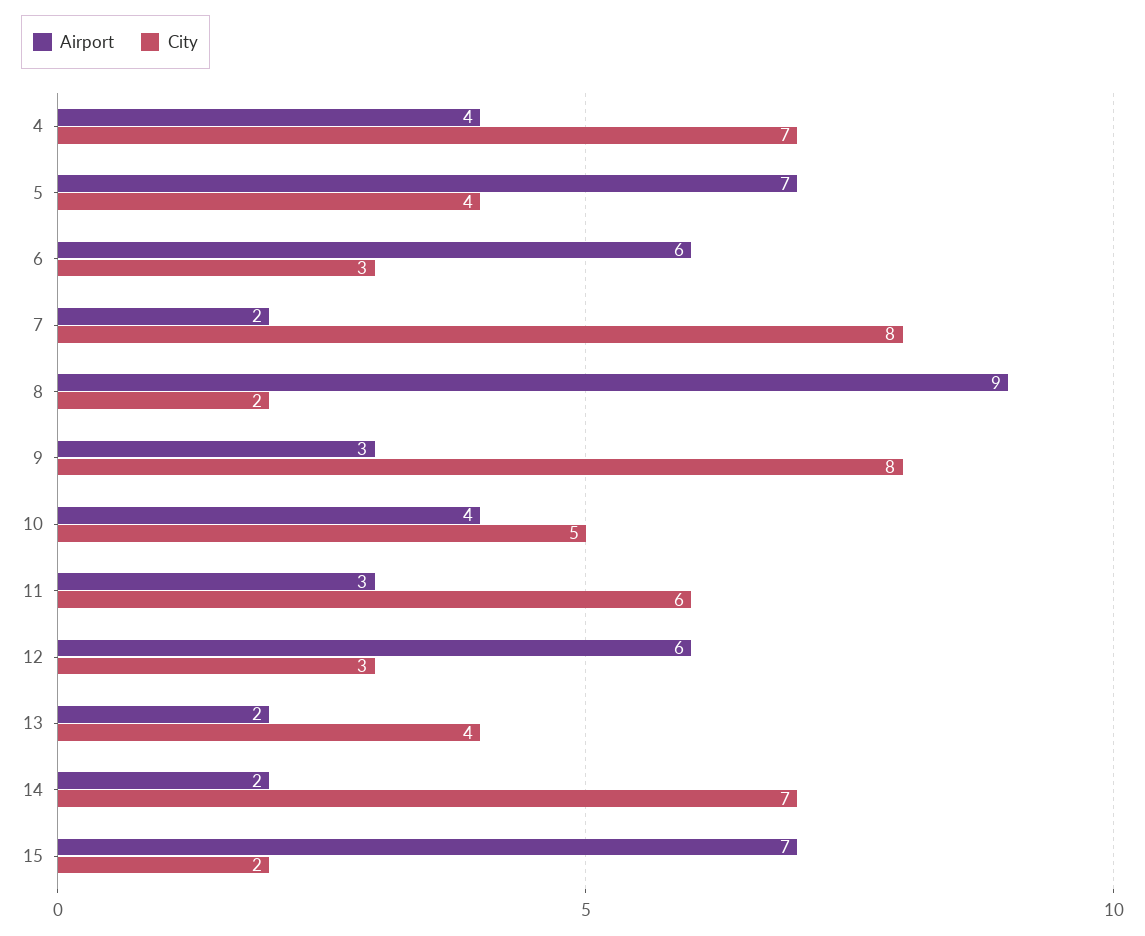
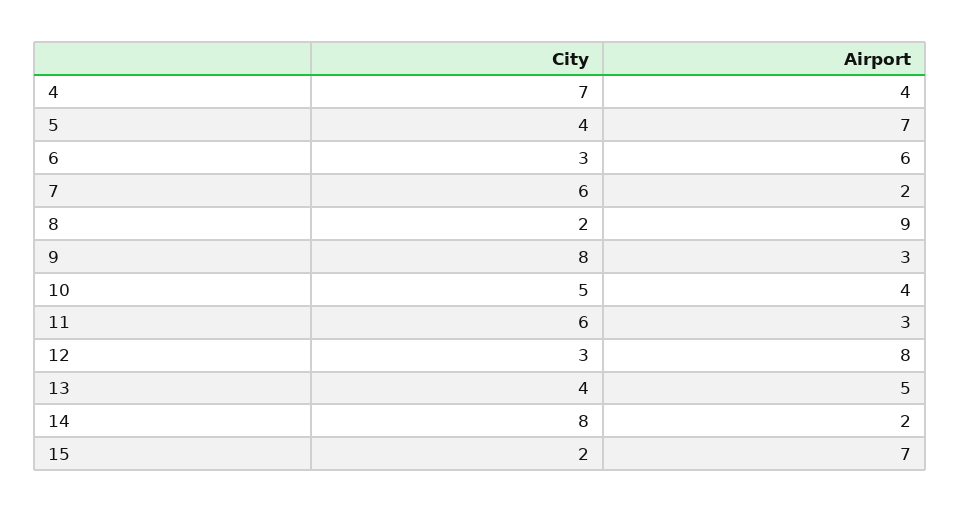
City, 7: 8 -> 6
Airport, 12: 6 -> 8
Airport, 13: 2 -> 5
City, 14: 7 -> 8

